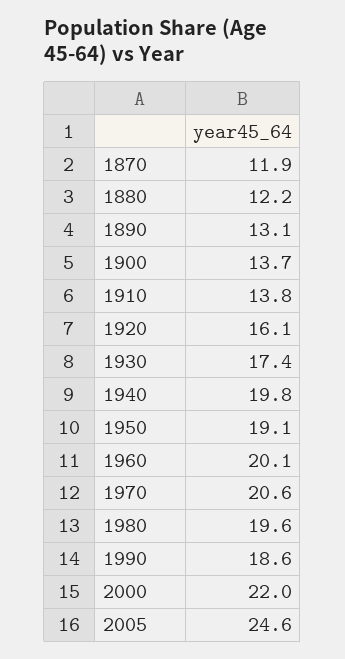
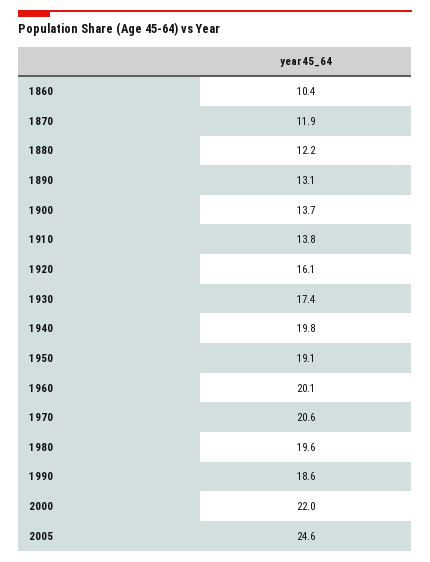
1860: none -> 10.4

